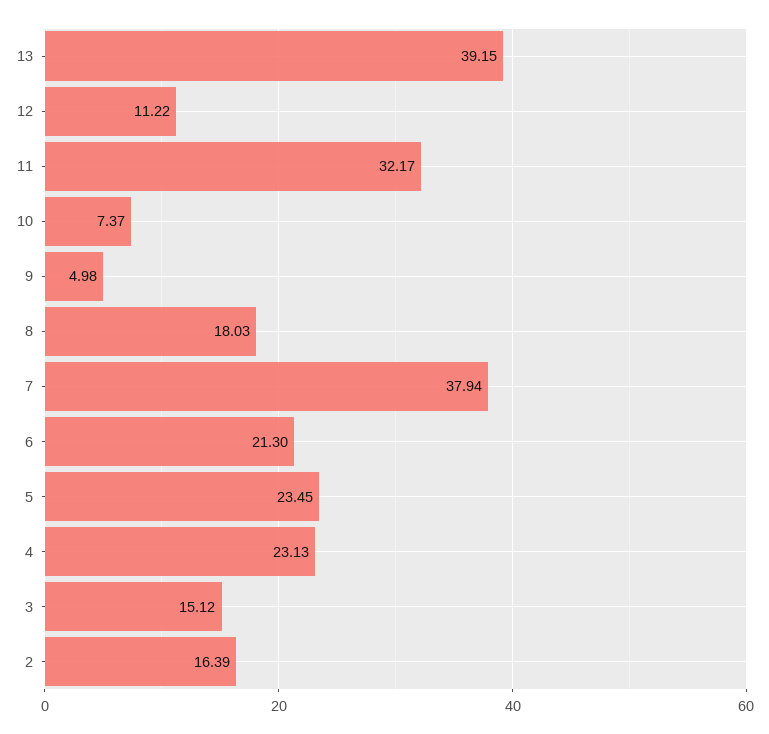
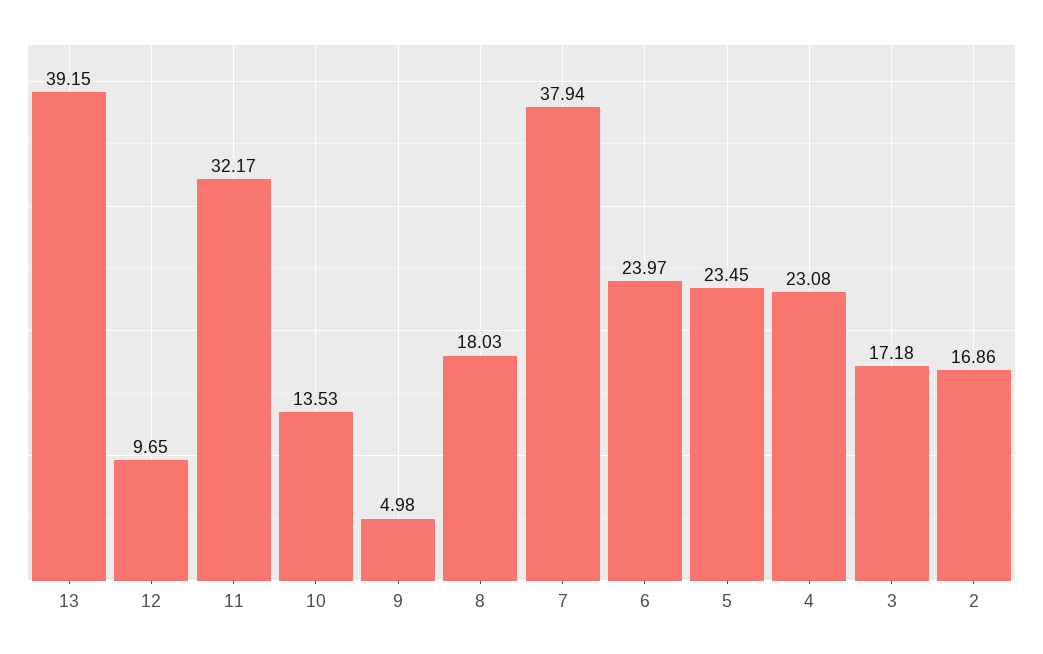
12: 11.22 -> 9.65
10: 7.37 -> 13.53
6: 21.3 -> 23.97
4: 23.13 -> 23.08
3: 15.12 -> 17.18
2: 16.39 -> 16.86

